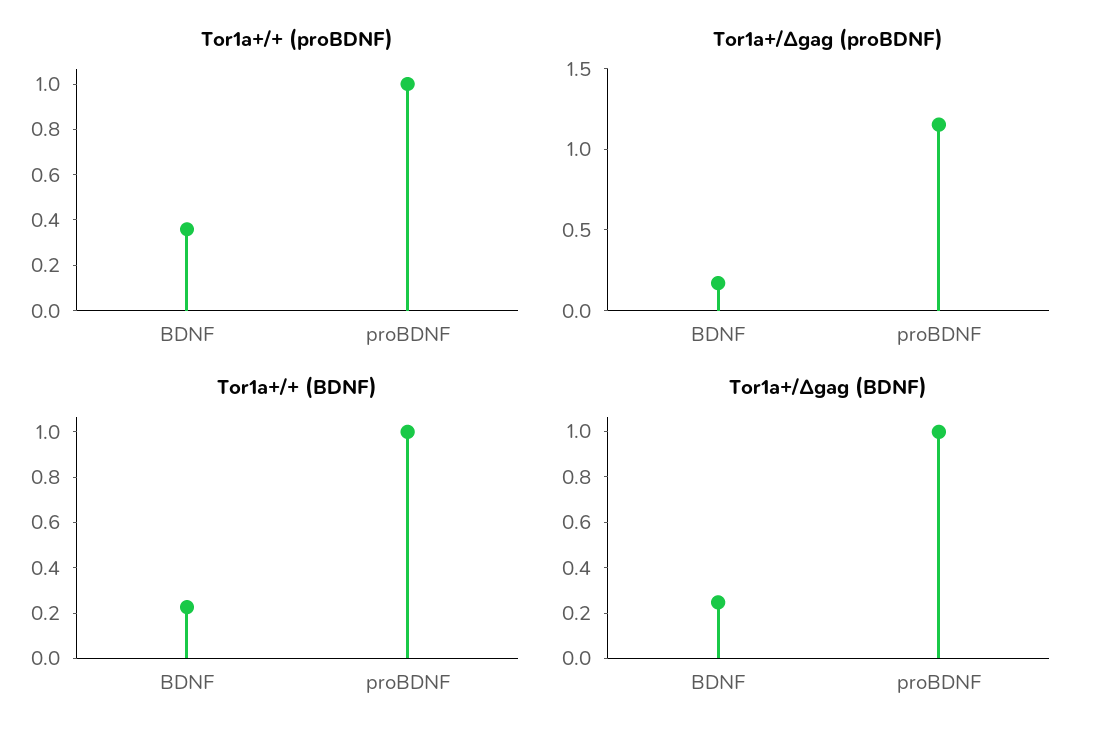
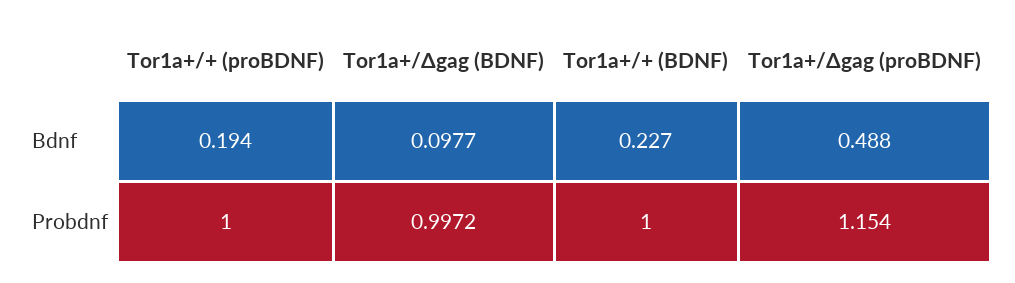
Tor1a+/+ (proBDNF), BDNF: 0.35 -> 0.194
Tor1a+/Δgag (proBDNF), BDNF: 0.2 -> 0.488
Tor1a+/Δgag (BDNF), BDNF: 0.25 -> 0.0977

